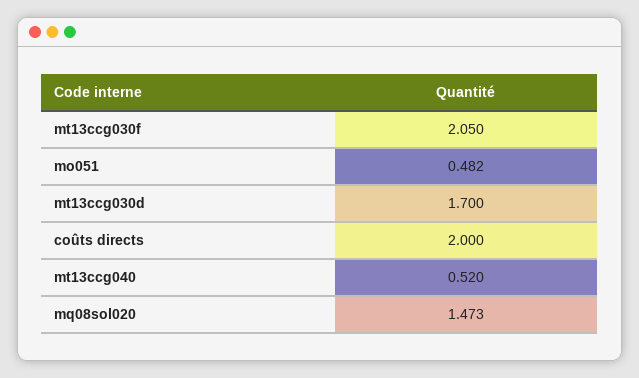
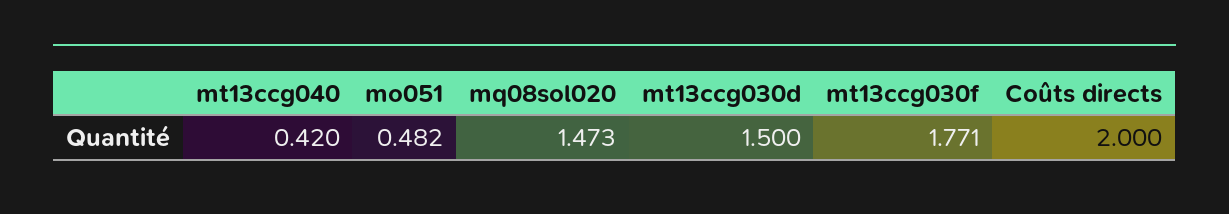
mt13ccg030f: 2.05 -> 1.771
mt13ccg030d: 1.7 -> 1.5
mt13ccg040: 0.52 -> 0.42

